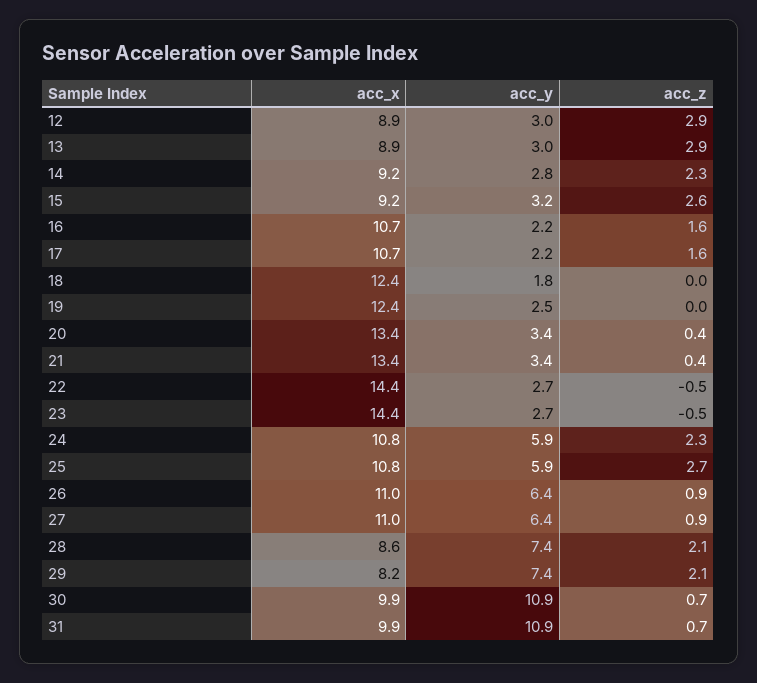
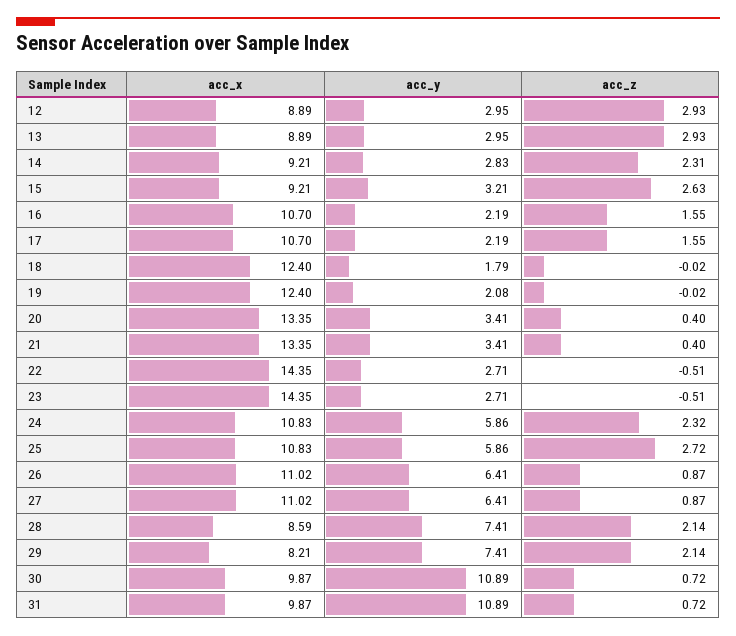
acc_y, 19: 2.5 -> 2.08

